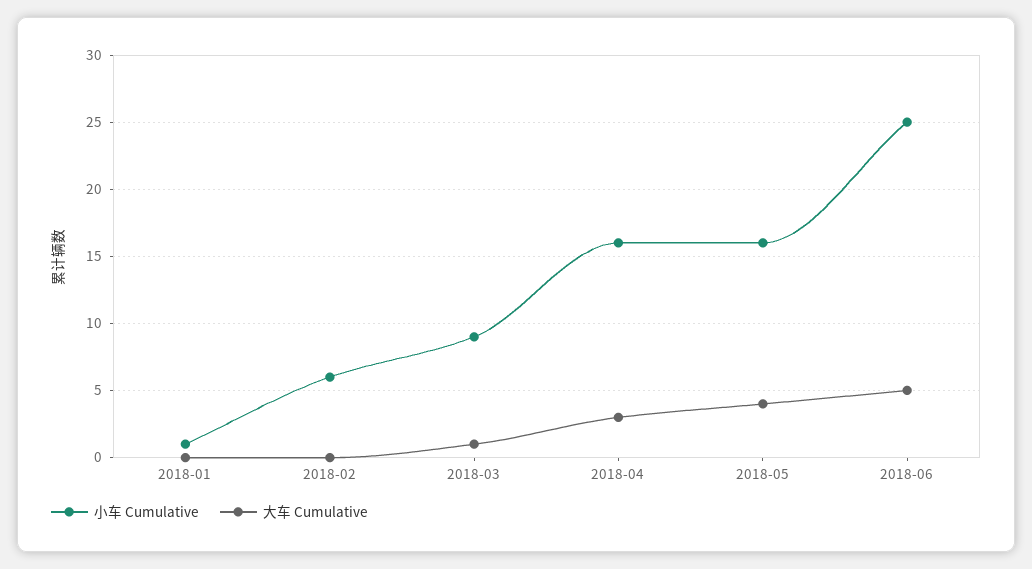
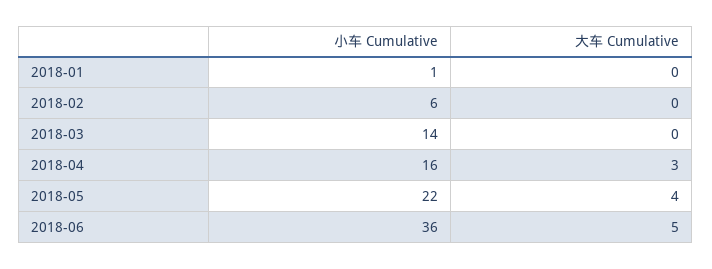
小车 Cumulative, 2018-03: 9 -> 14
大车 Cumulative, 2018-03: 1 -> 0
小车 Cumulative, 2018-05: 16 -> 22
小车 Cumulative, 2018-06: 25 -> 36

